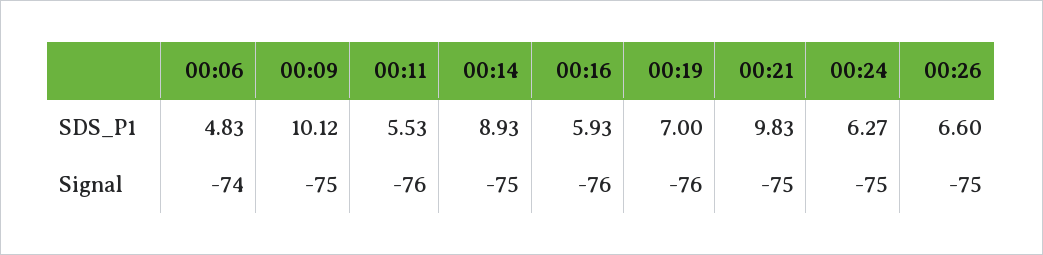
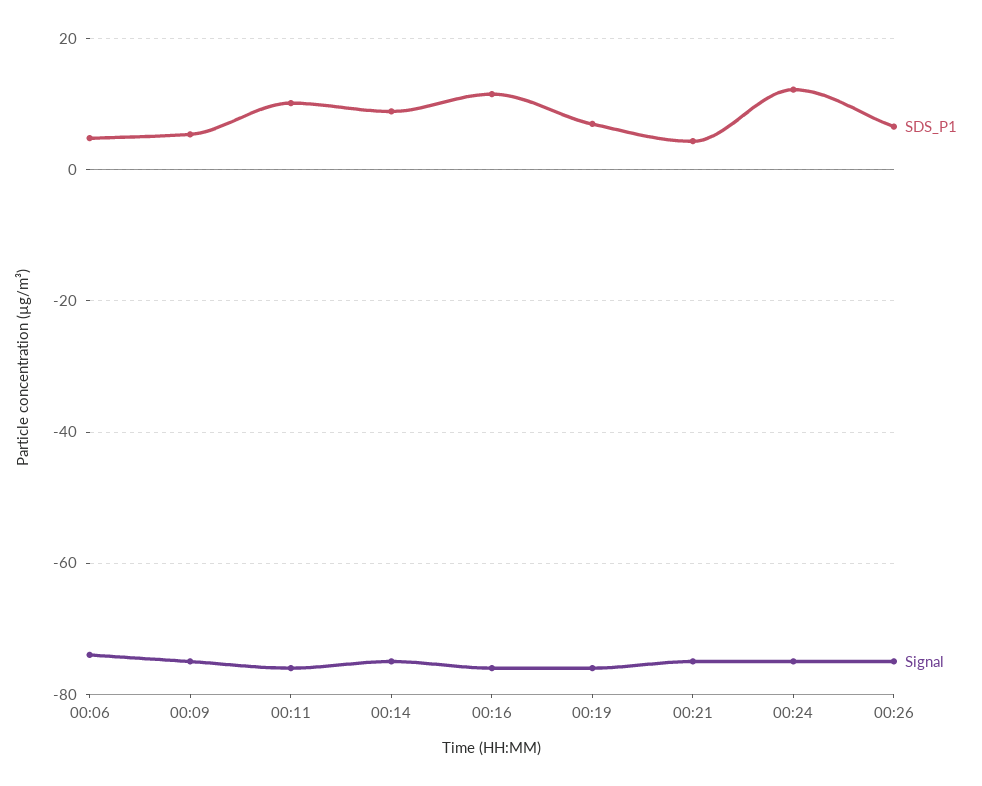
SDS_P1, 00:09: 10.12 -> 6
SDS_P1, 00:11: 5.53 -> 10
SDS_P1, 00:16: 5.93 -> 12
SDS_P1, 00:21: 9.83 -> 4
SDS_P1, 00:24: 6.27 -> 12

